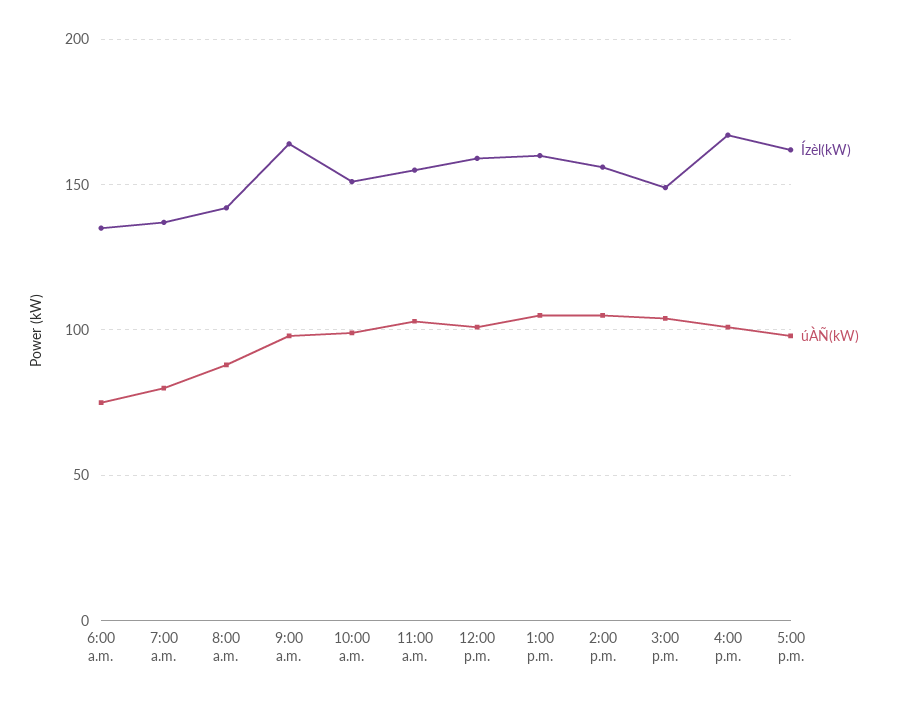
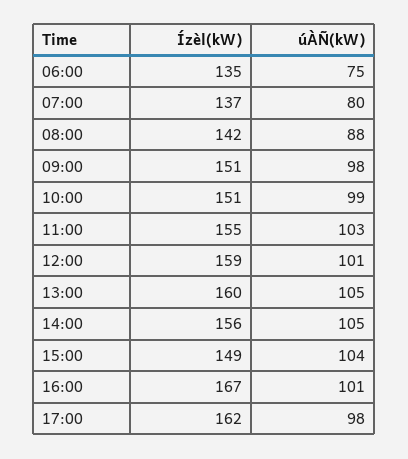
Ízèl(kW), 9:00 a.m.: 165 -> 151

